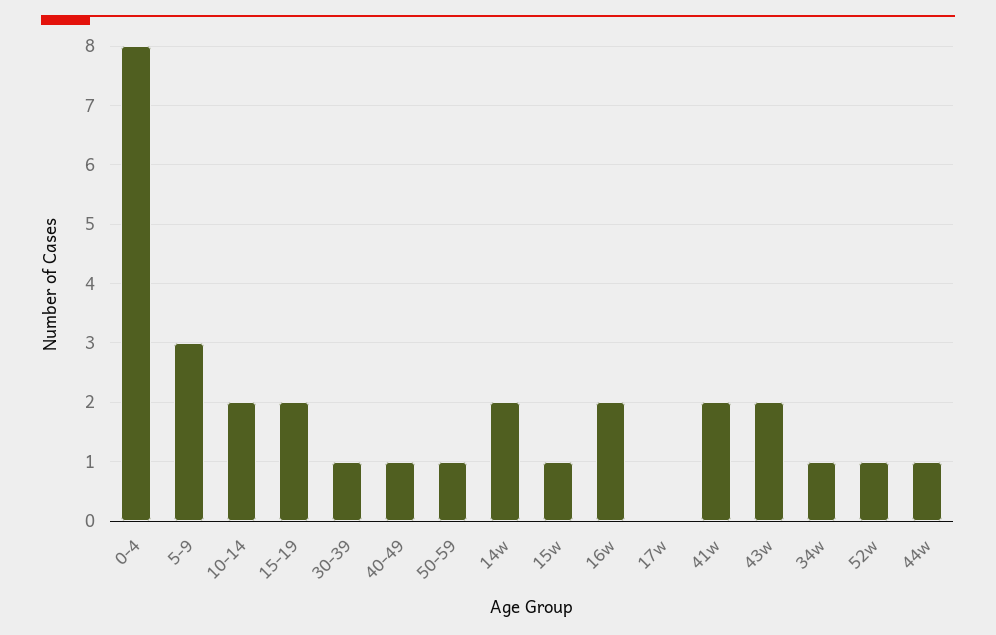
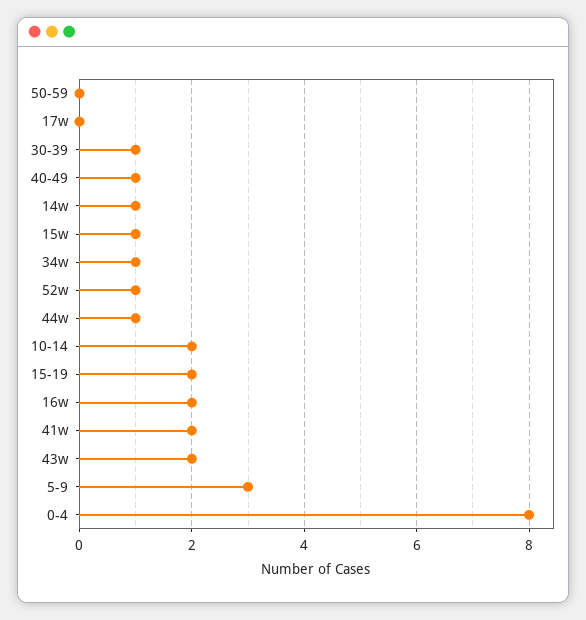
50-59: 1 -> 0
14w: 2 -> 1

